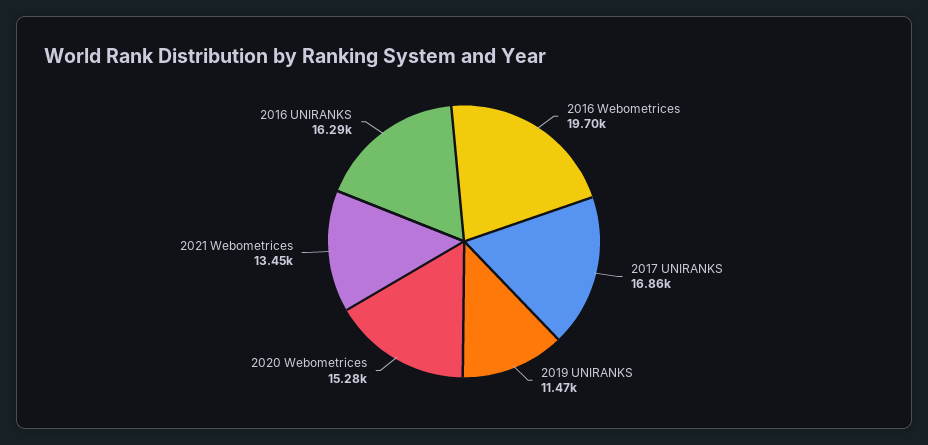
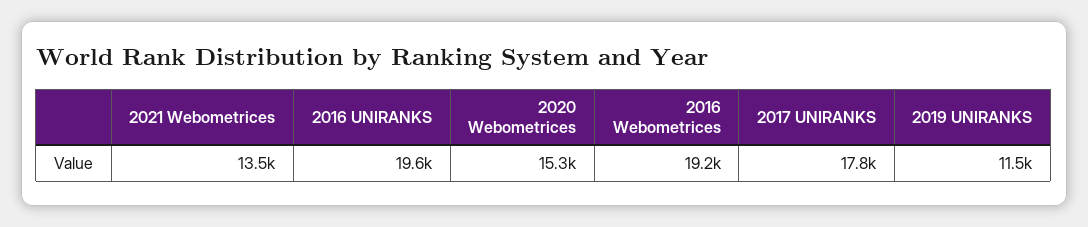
2016 Webometrices: 19700 -> 19200
2017 UNIRANKS: 16860 -> 17800
2016 UNIRANKS: 16290 -> 19600

